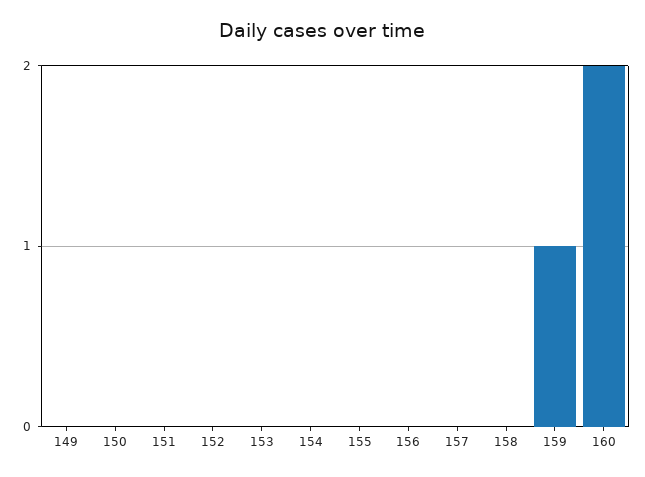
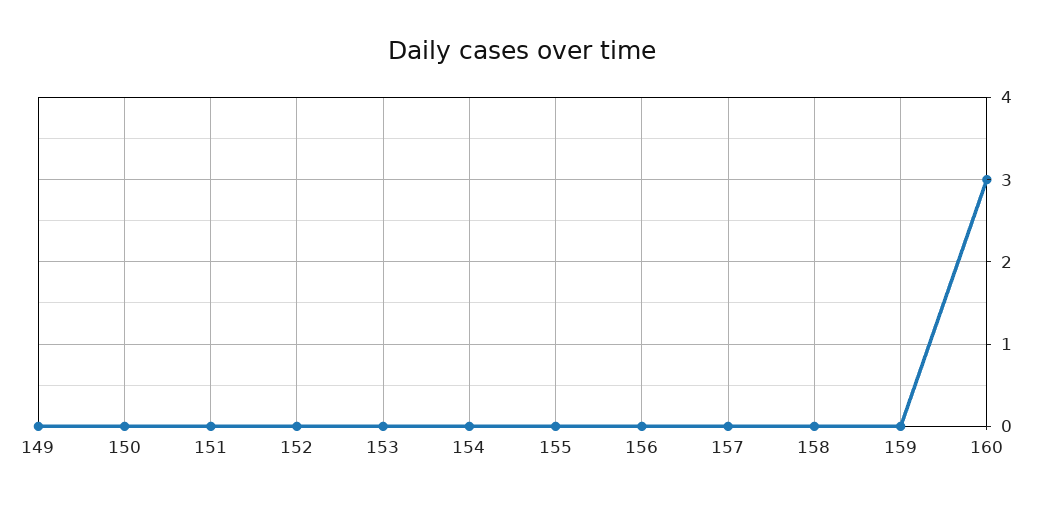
159: 1 -> 0
160: 2 -> 3

